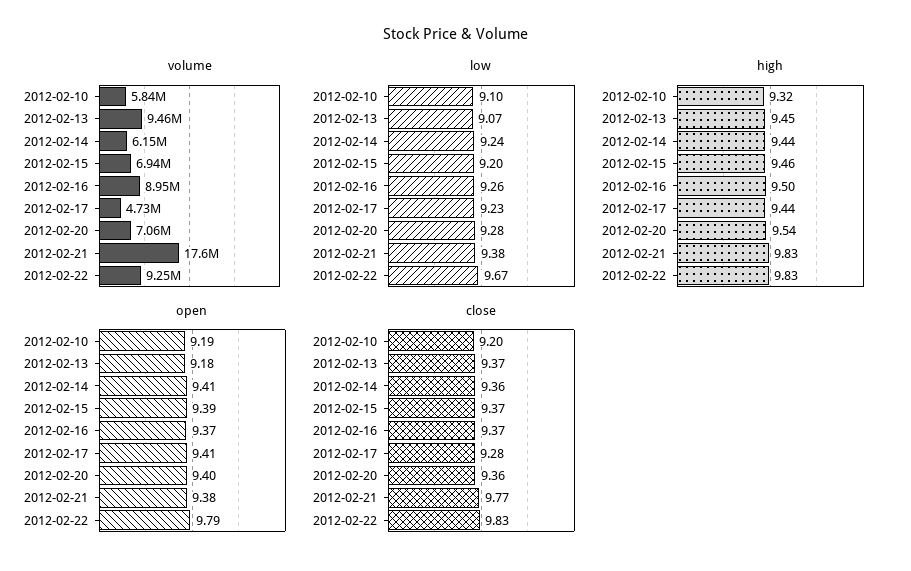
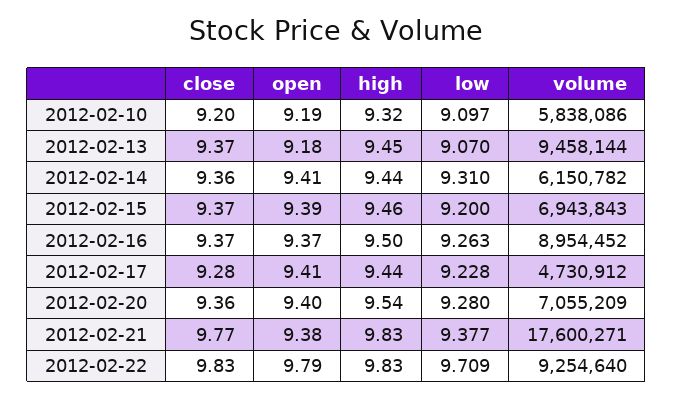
low, 2012-02-14: 9.24 -> 9.31
low, 2012-02-22: 9.67 -> 9.709

